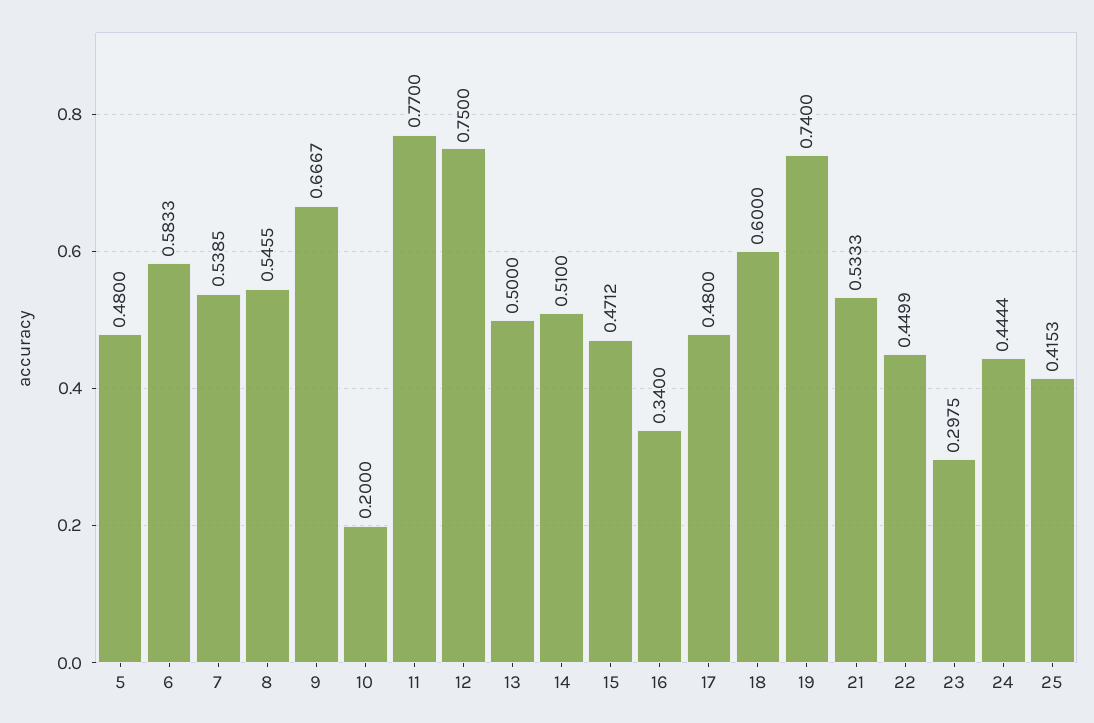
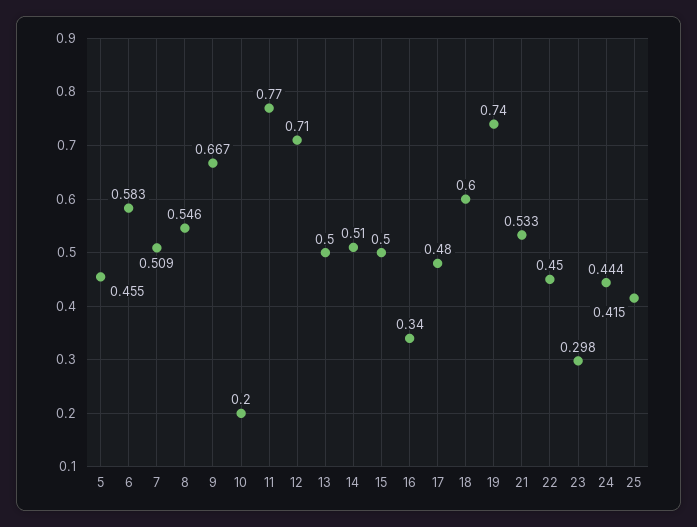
5: 0.48 -> 0.455
7: 0.5385 -> 0.509
12: 0.75 -> 0.71
15: 0.4712 -> 0.5

